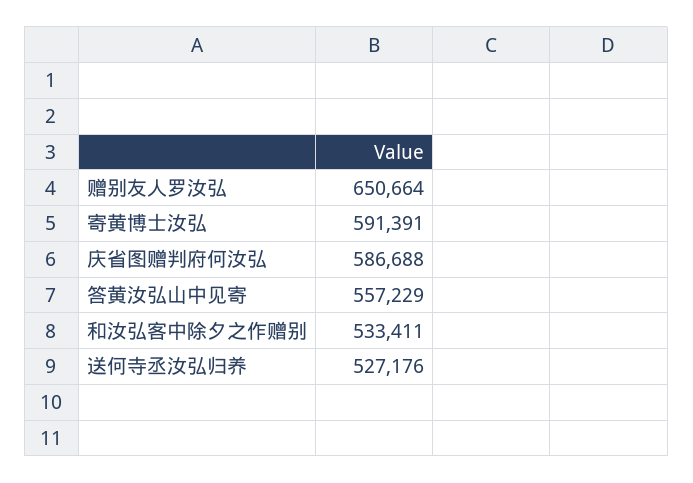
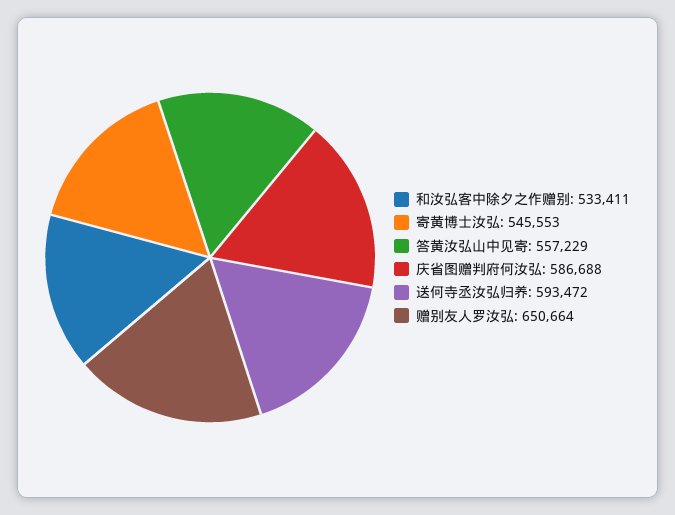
寄黄博士汝弘: 591391 -> 545553
送何寺丞汝弘归养: 527176 -> 593472

